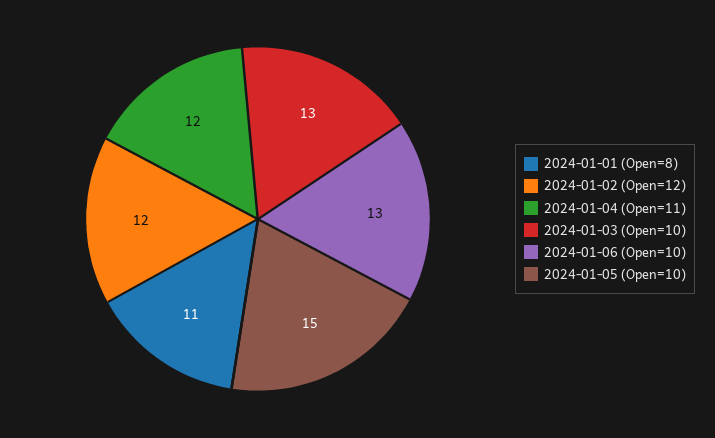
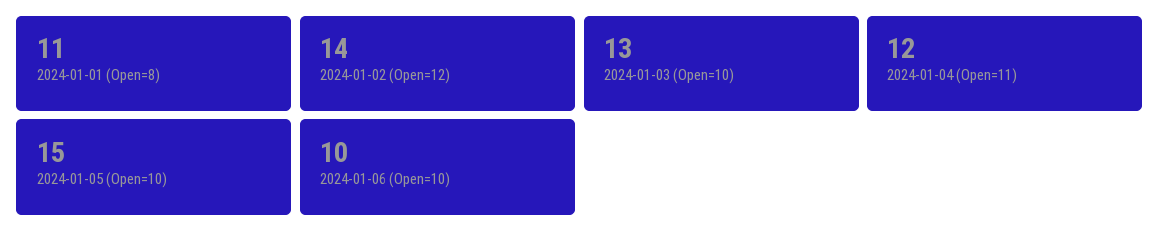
2024-01-02 (Open=12): 12 -> 14
2024-01-06 (Open=10): 13 -> 10

